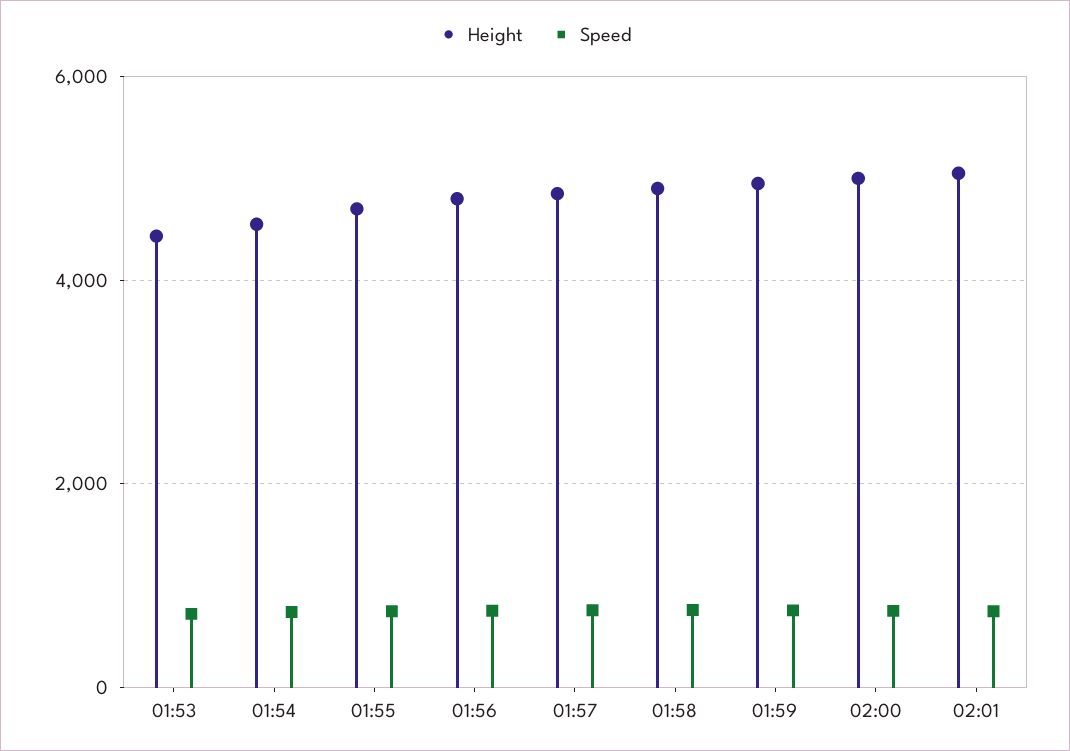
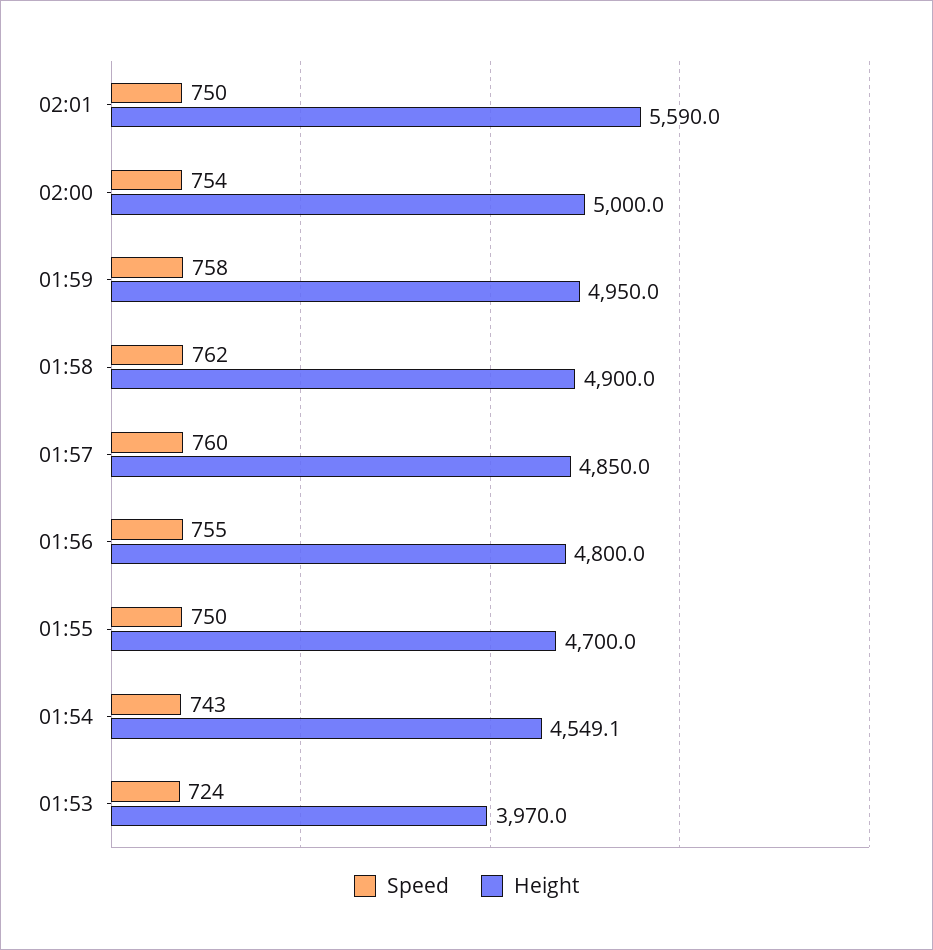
Height, 01:53: 4400 -> 3970
Height, 02:01: 5000 -> 5590

